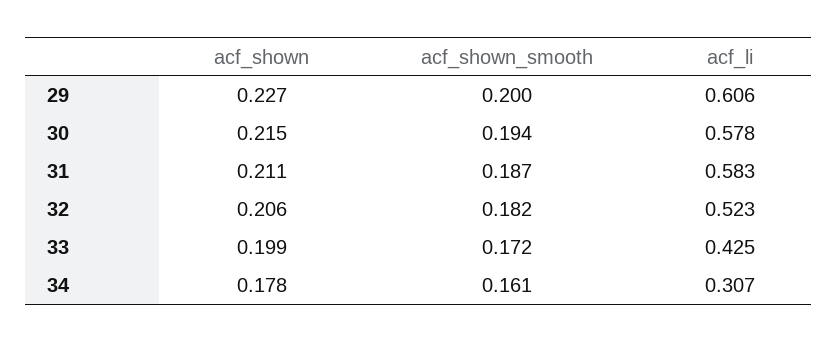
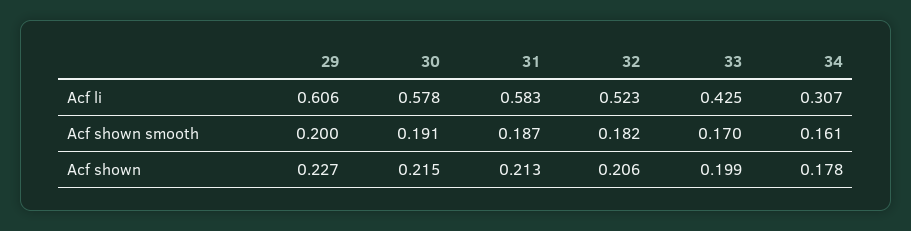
acf_shown_smooth, 30: 0.194 -> 0.191
acf_shown, 31: 0.211 -> 0.213
acf_shown_smooth, 33: 0.172 -> 0.17

